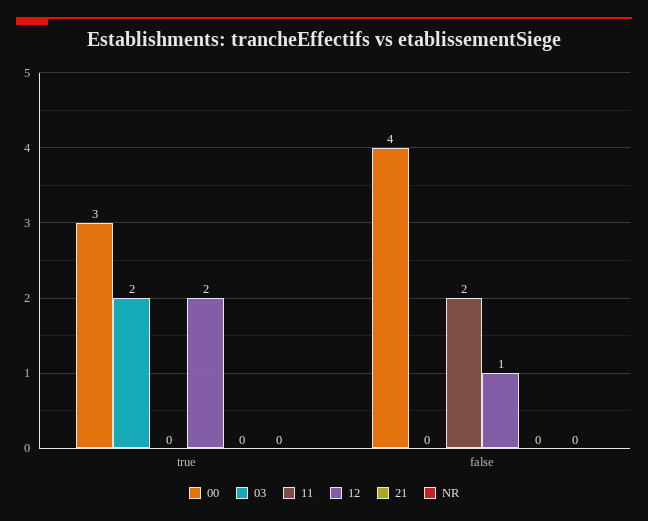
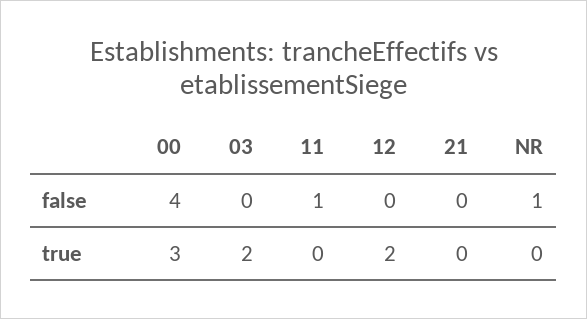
11, false: 2 -> 1
12, false: 1 -> 0
NR, false: 0 -> 1

